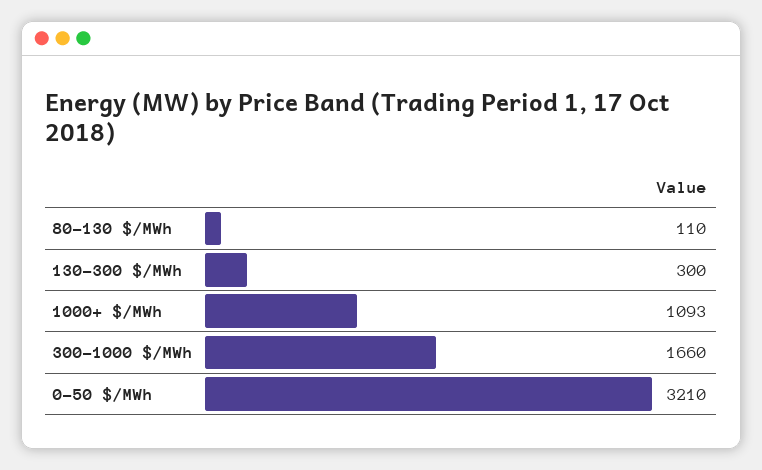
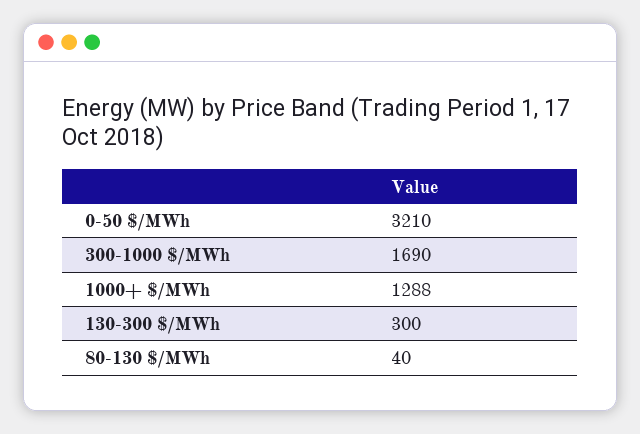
80-130 $/MWh: 110 -> 40
1000+ $/MWh: 1093 -> 1288
300-1000 $/MWh: 1660 -> 1690

